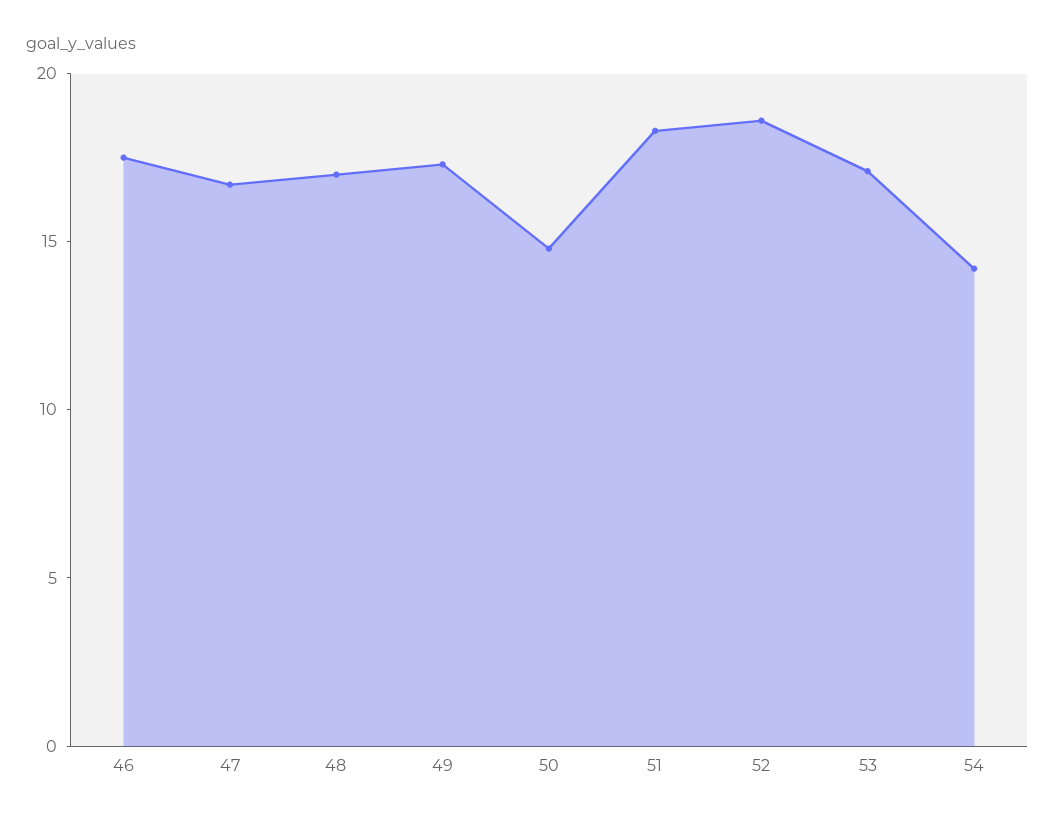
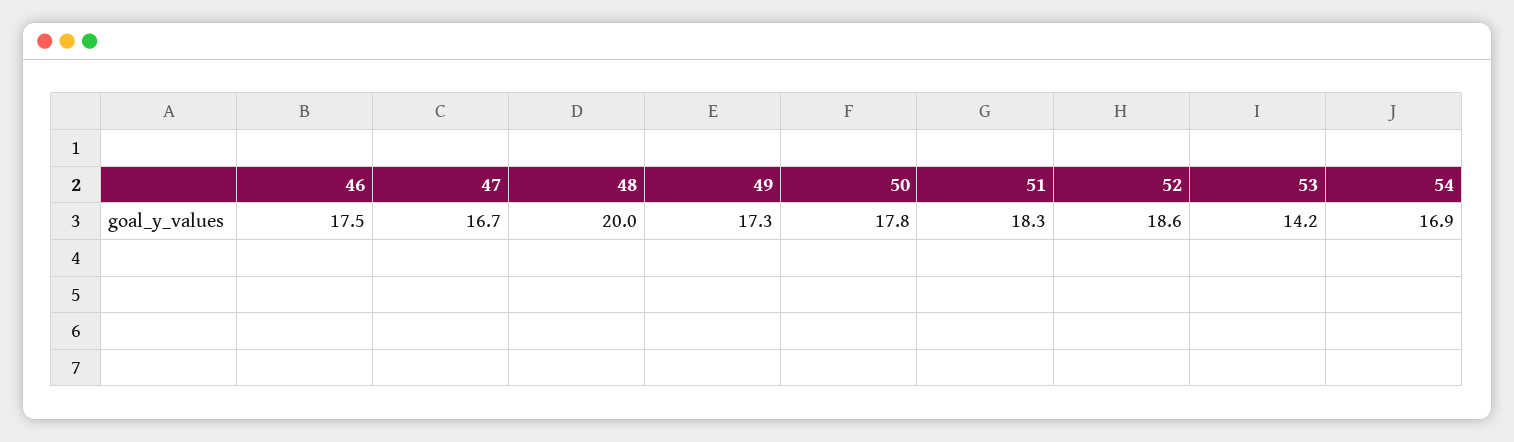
48: 17 -> 20
50: 15 -> 17.8
53: 17 -> 14.2
54: 14 -> 16.9

